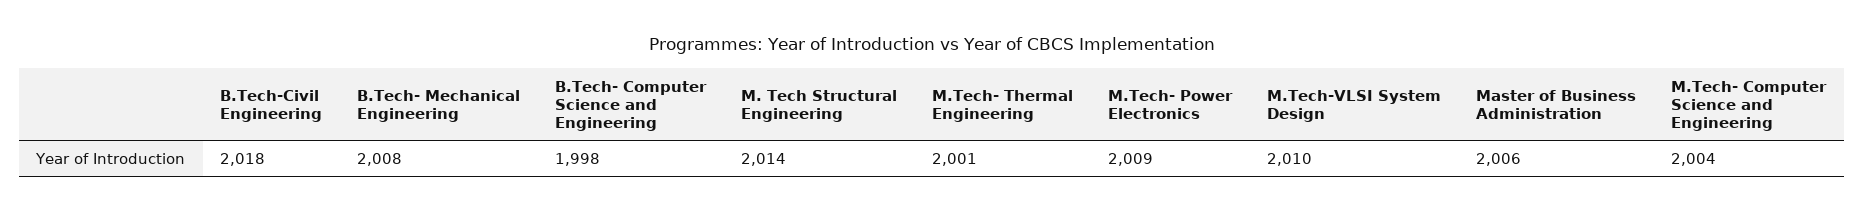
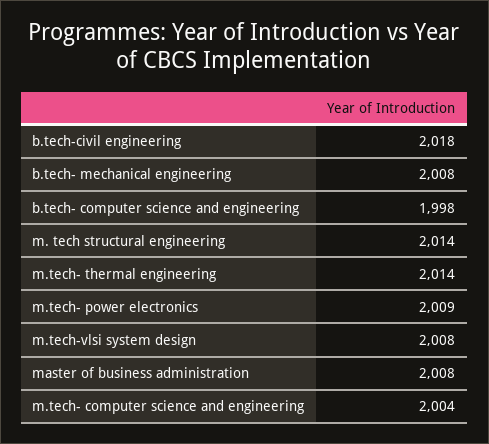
M.Tech- Thermal Engineering: 2001 -> 2014
M.Tech-VLSI System Design: 2010 -> 2008
Master of Business Administration: 2006 -> 2008

